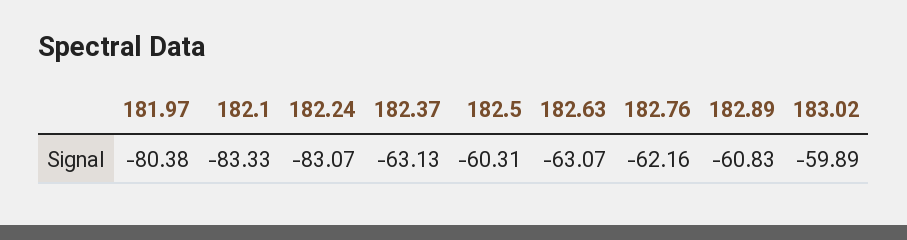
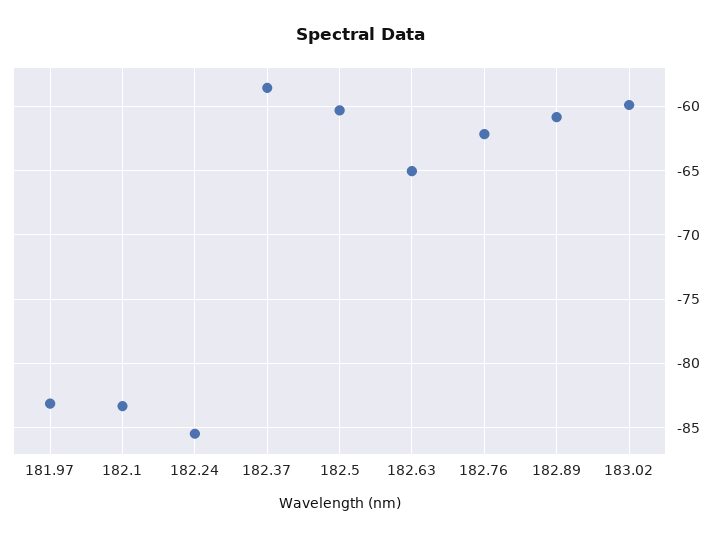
181.97: -80.38 -> -83
182.24: -83.07 -> -85.5
182.37: -63.13 -> -58.5
182.63: -63.07 -> -65

